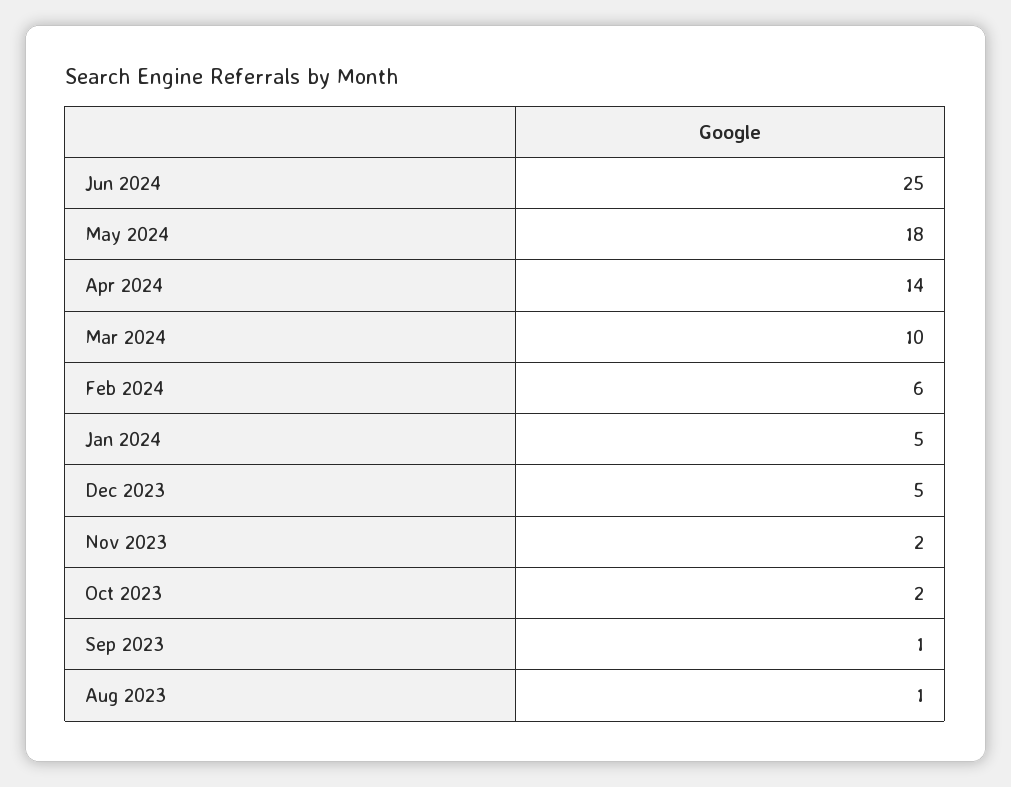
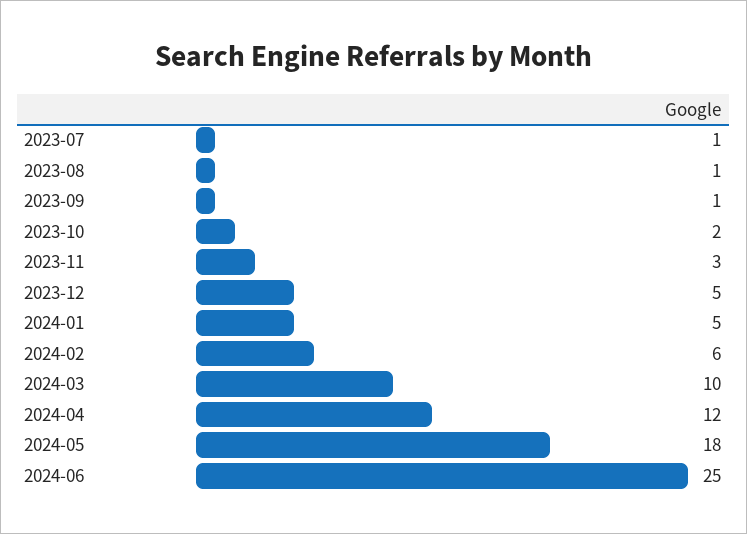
Apr 2024: 14 -> 12
Nov 2023: 2 -> 3
2023-07: none -> 1

